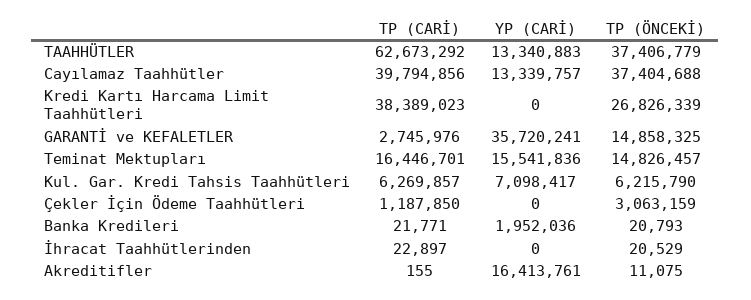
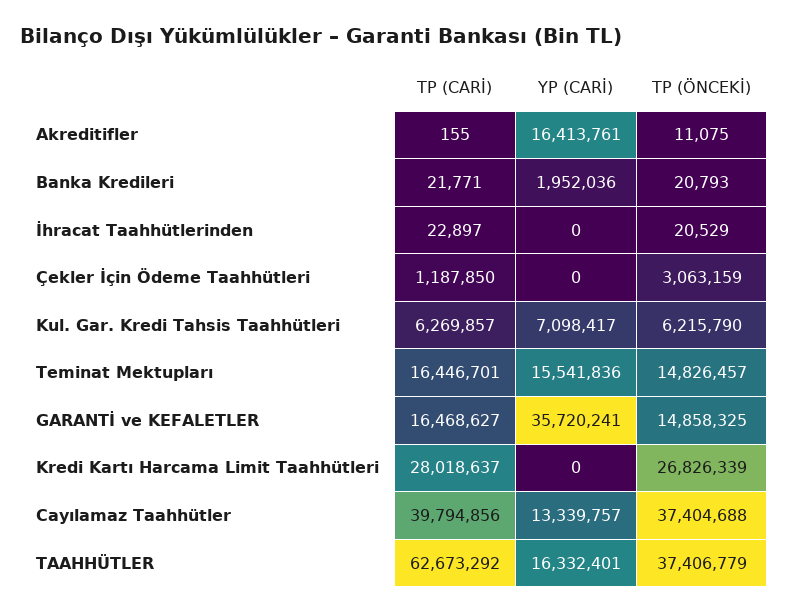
YP (CARİ), TAAHHÜTLER: 13340883 -> 16332401
TP (CARİ), Kredi Kartı Harcama Limit Taahhütleri: 38389023 -> 28018637
TP (CARİ), GARANTİ ve KEFALETLER: 2745976 -> 16468627

